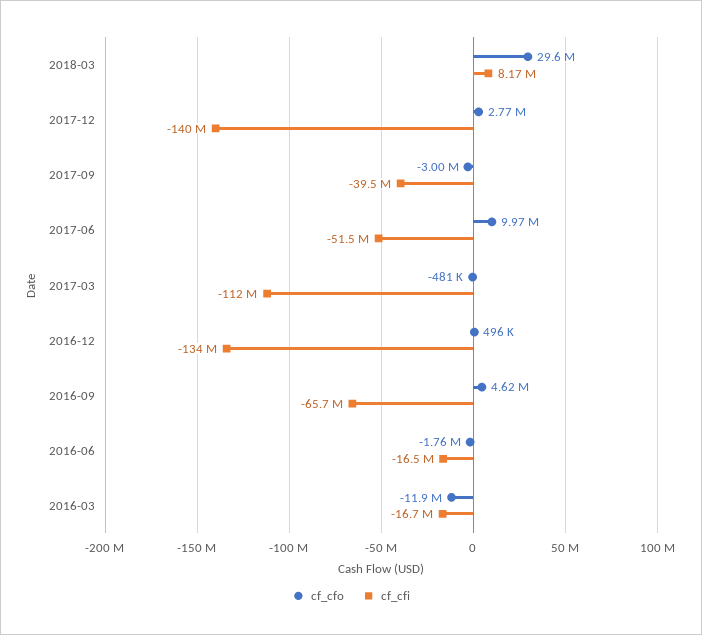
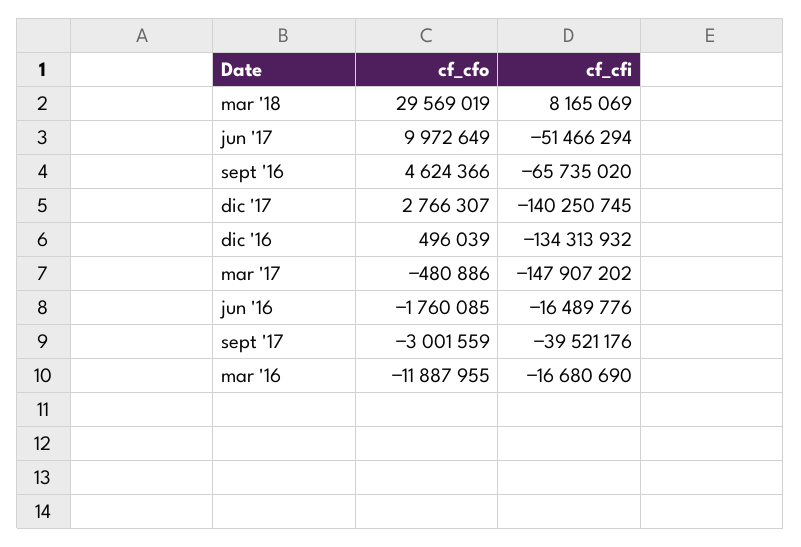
cf_cfi, 2017-03: -112000000 -> -147907202

